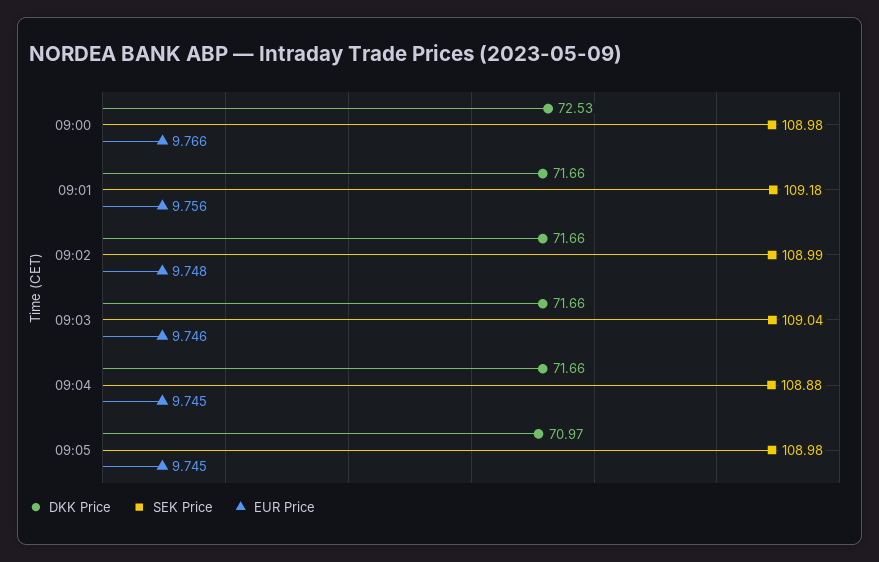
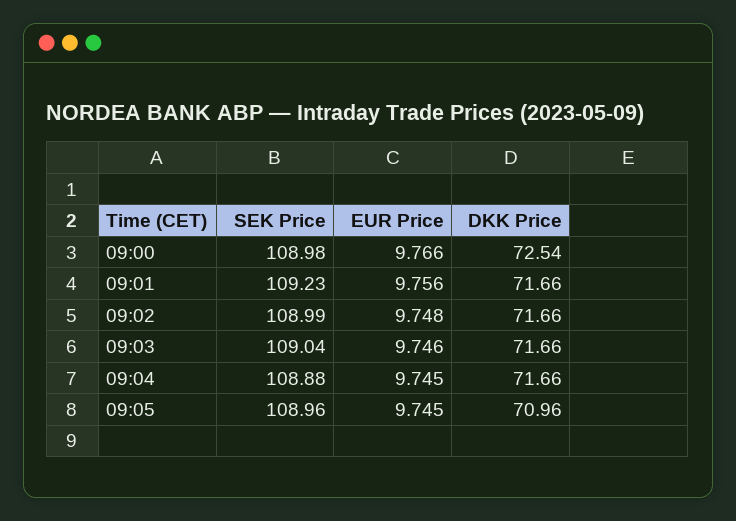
DKK Price, 09:00: 72.53 -> 72.54
SEK Price, 09:01: 109.18 -> 109.23
DKK Price, 09:05: 70.97 -> 70.96
SEK Price, 09:05: 108.98 -> 108.96

